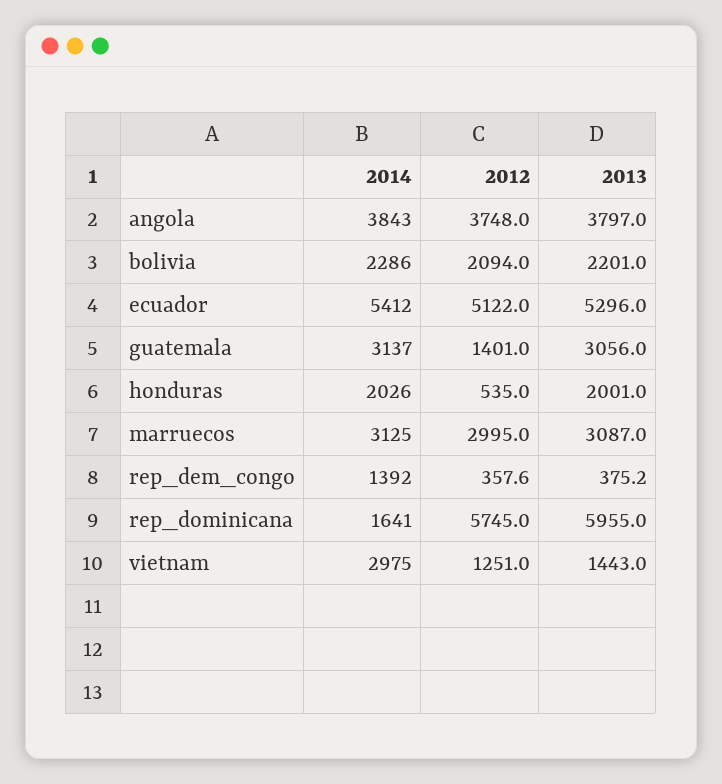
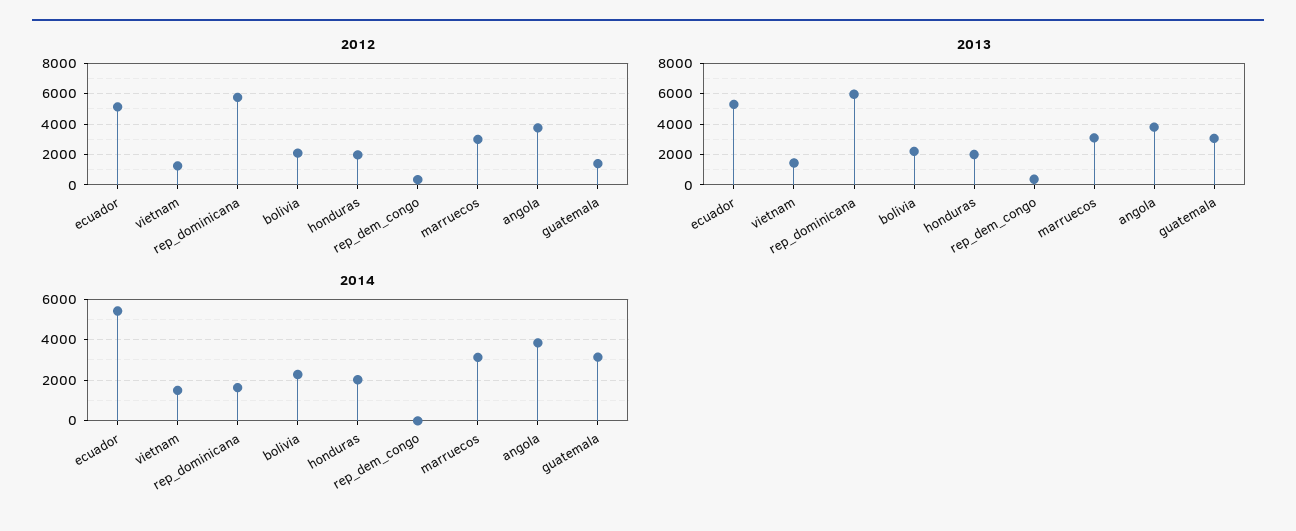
2012, honduras: 535 -> 2000
2014, rep_dem_congo: 1392 -> 0
2014, vietnam: 2975 -> 1500

